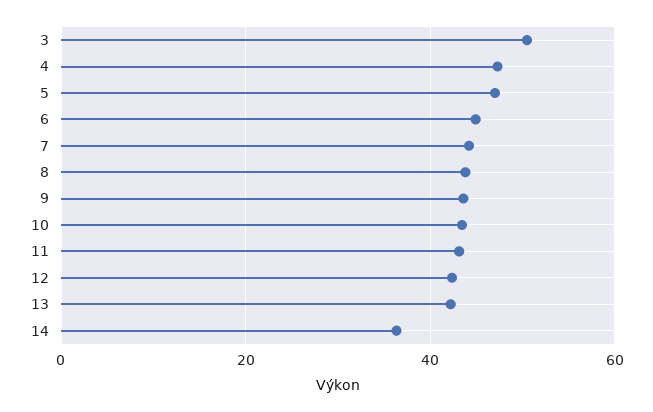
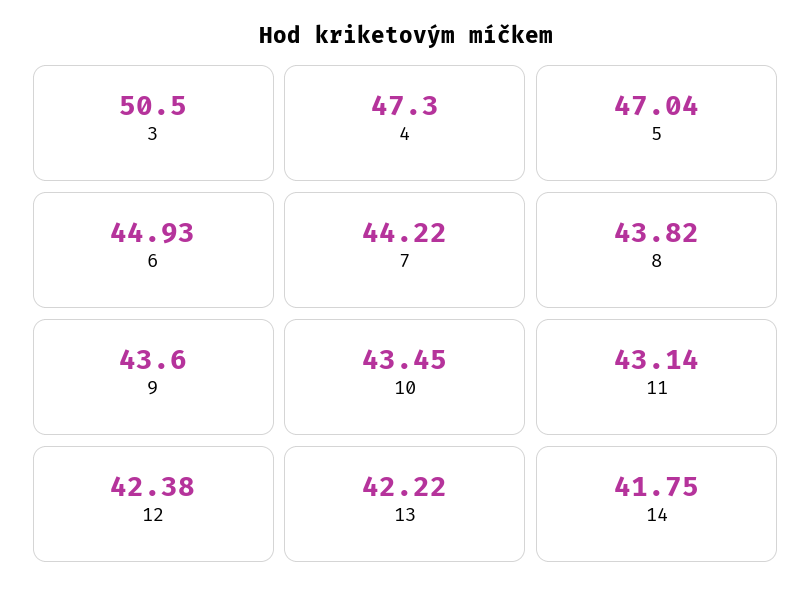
14: 36 -> 41.75

